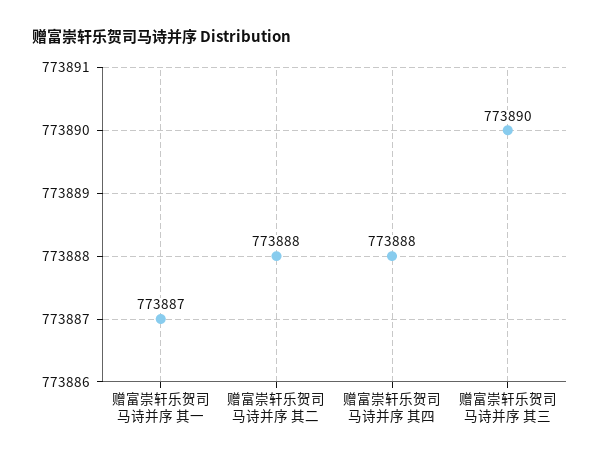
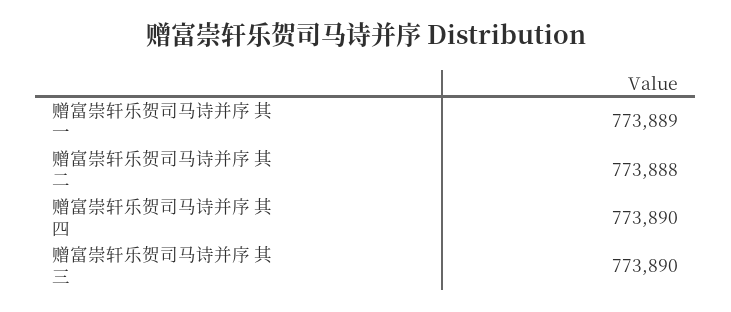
赠富崇轩乐贺司马诗并序 其一: 773887 -> 773889
赠富崇轩乐贺司马诗并序 其四: 773888 -> 773890

